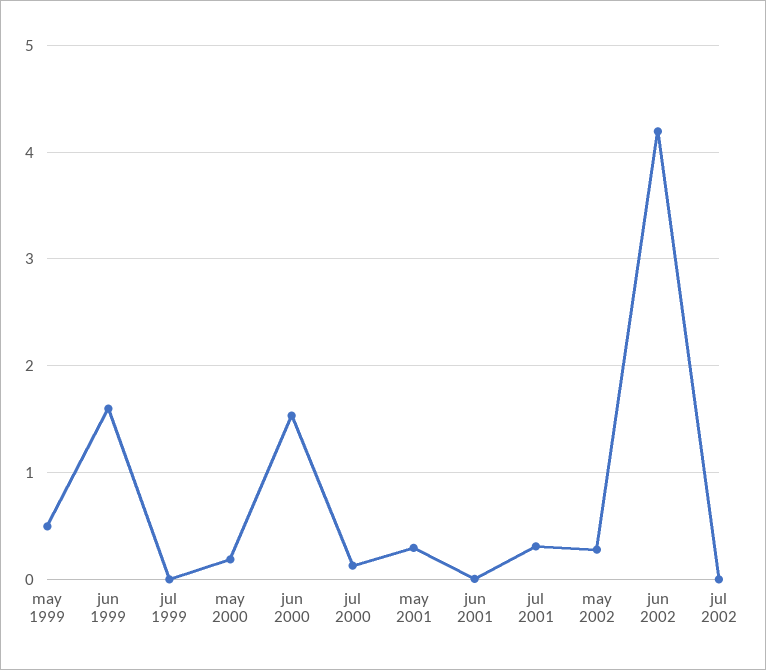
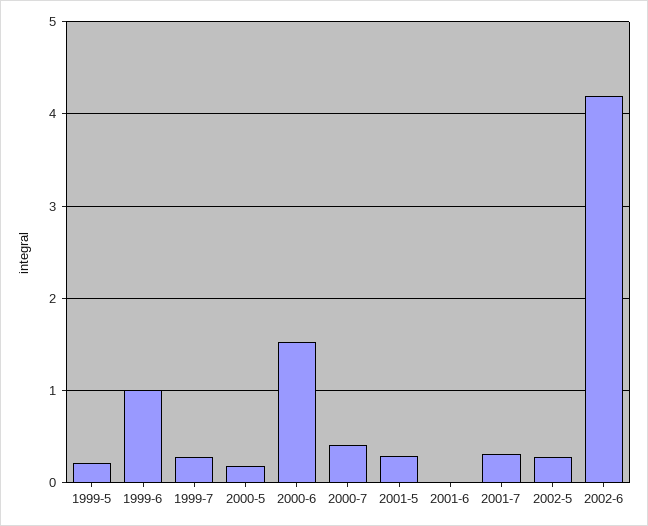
may 1999: 0.5 -> 0.2
jun 1999: 1.6 -> 1
jul 1999: 0 -> 0.3
jul 2000: 0.1 -> 0.4
jul 2002: 0 -> none

